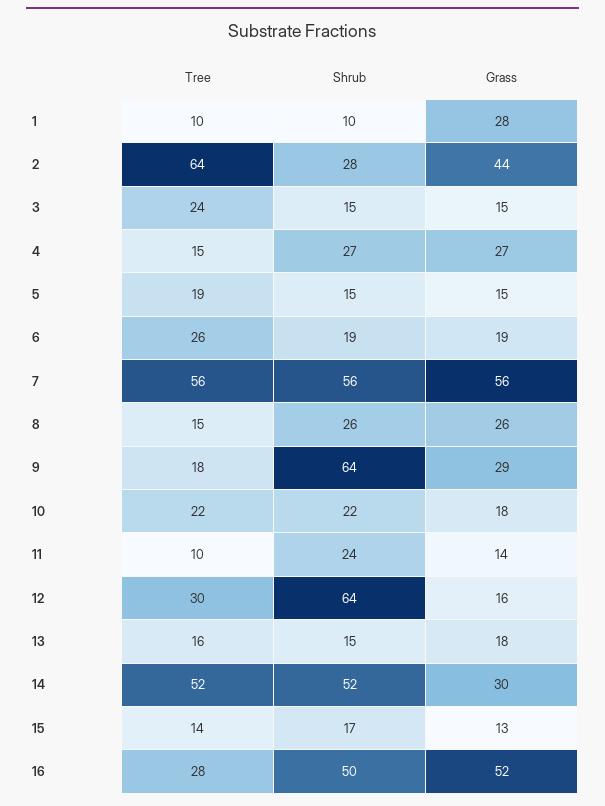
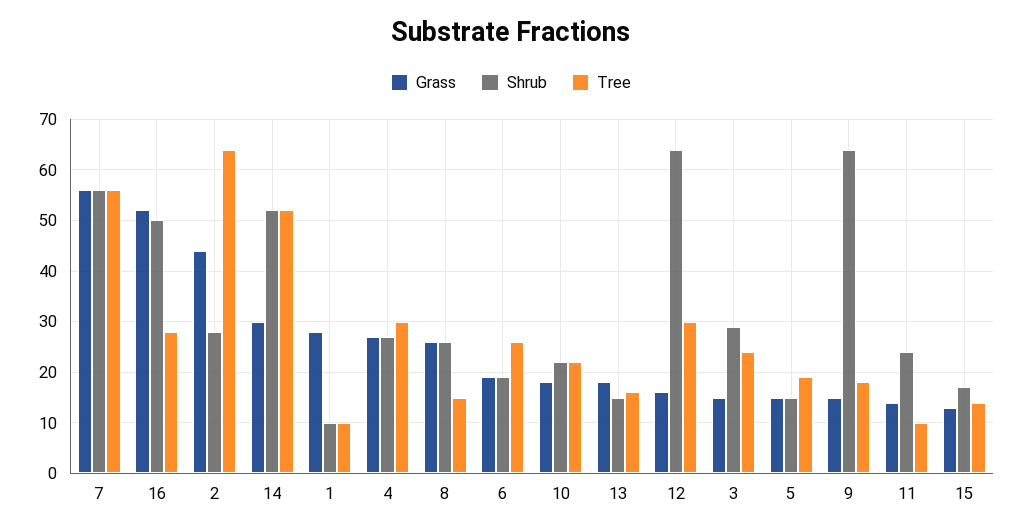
Shrub, 3: 15 -> 30
Tree, 4: 15 -> 30
Grass, 9: 29 -> 15

